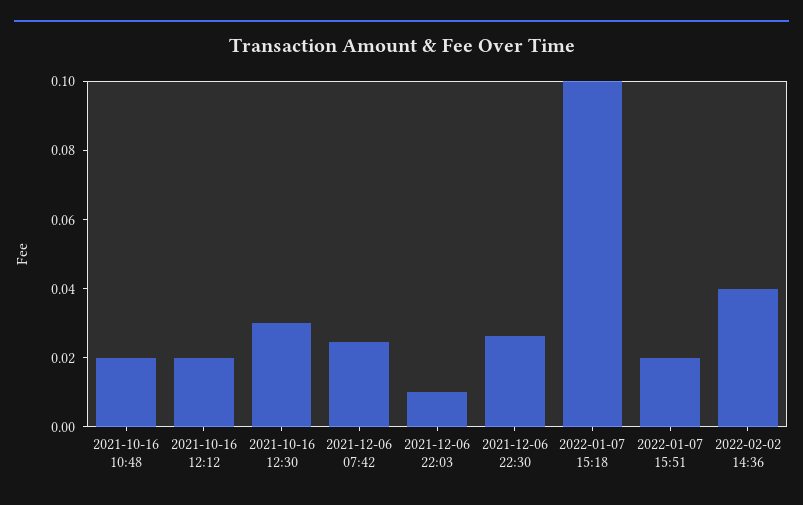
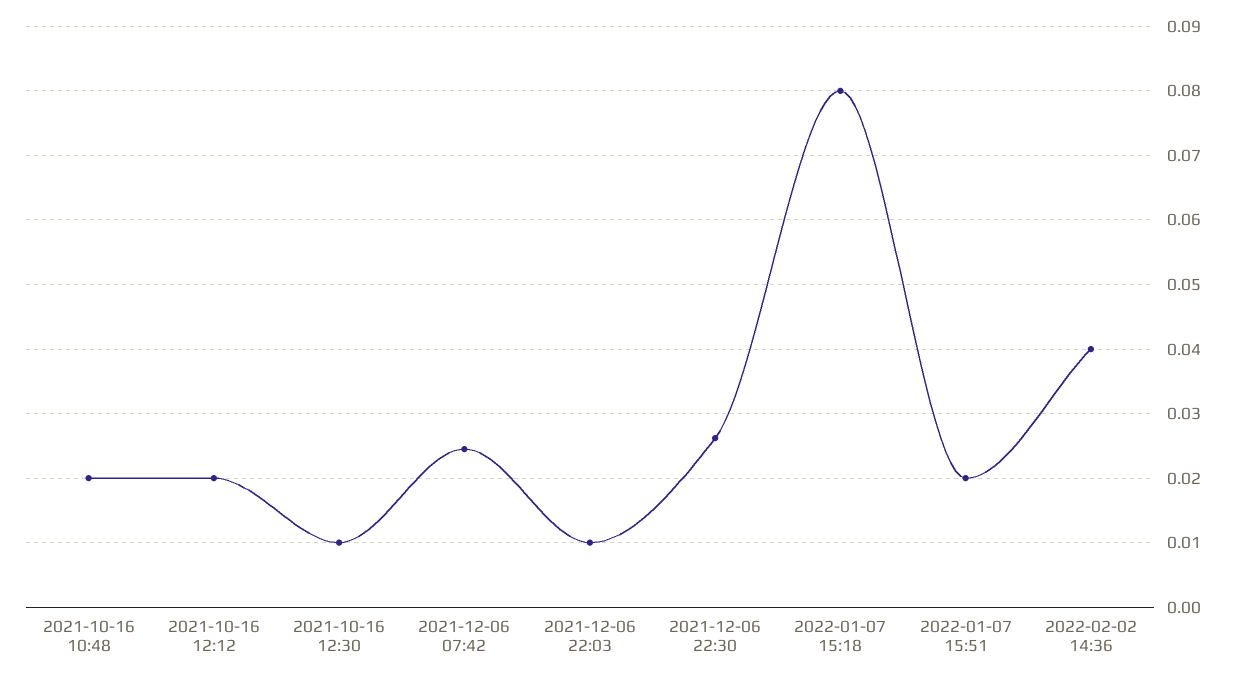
2021-10-16 12:30: 0.03 -> 0.01
2022-01-07 15:18: 0.1 -> 0.08

